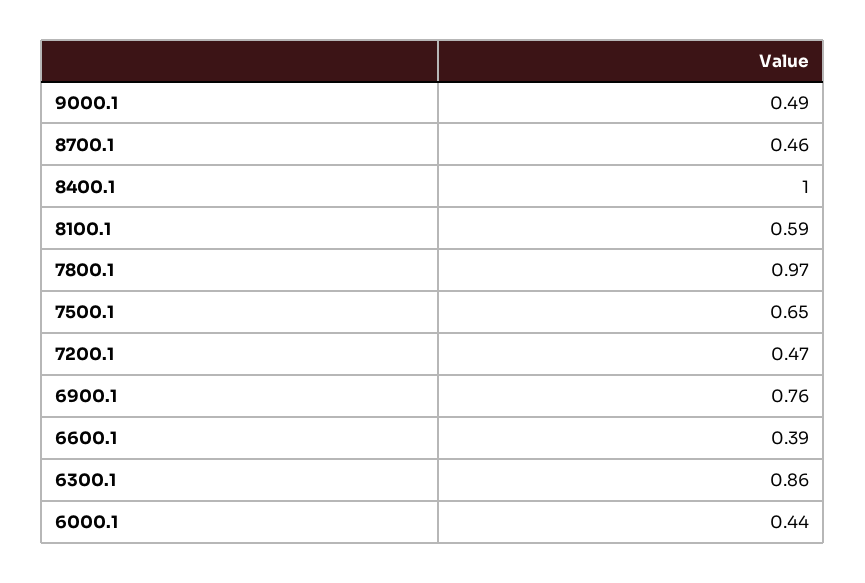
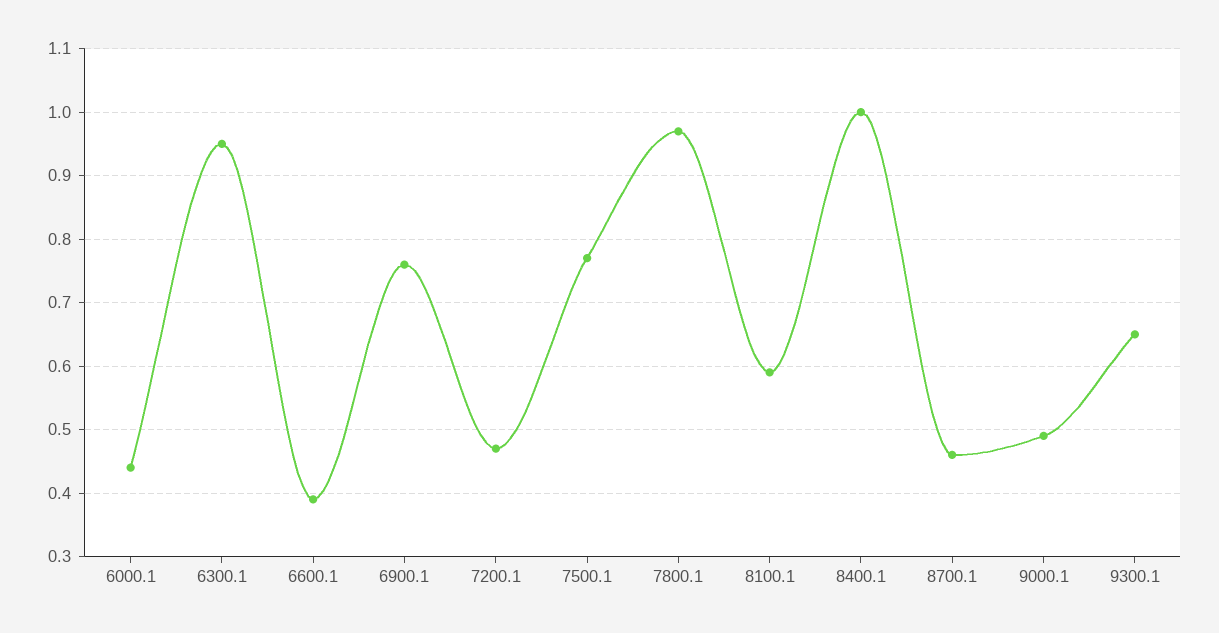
7500.1: 0.65 -> 0.77
6300.1: 0.86 -> 0.95
9300.1: none -> 0.65

